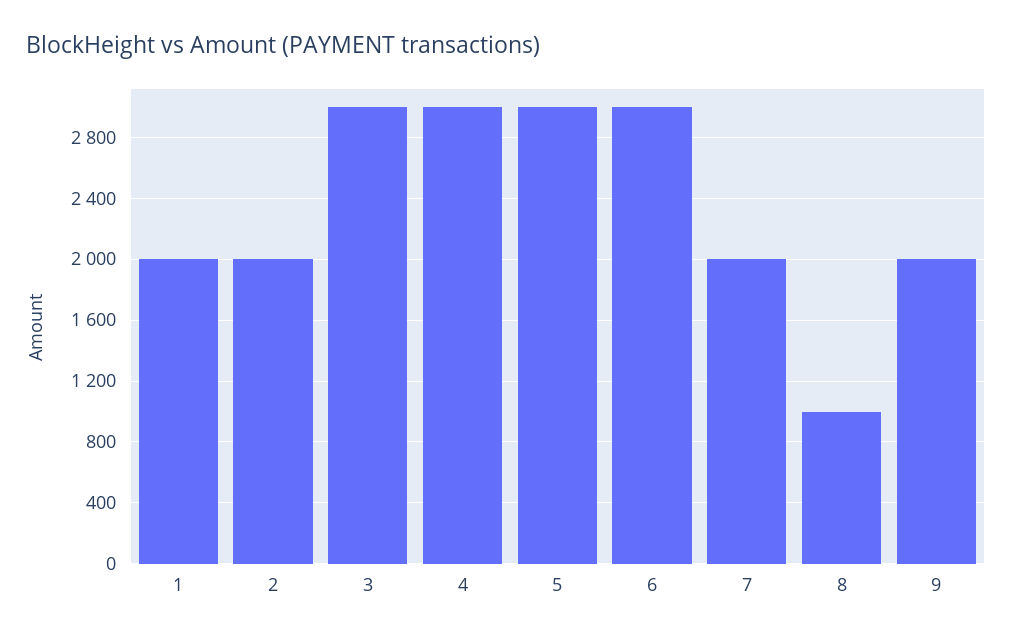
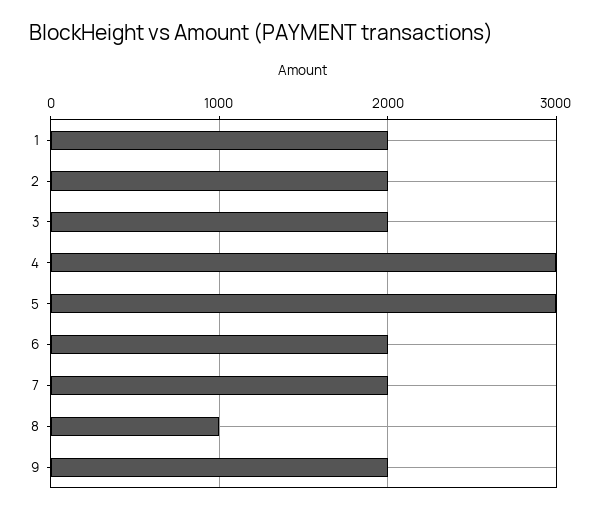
3: 3000 -> 2000
6: 3000 -> 2000

